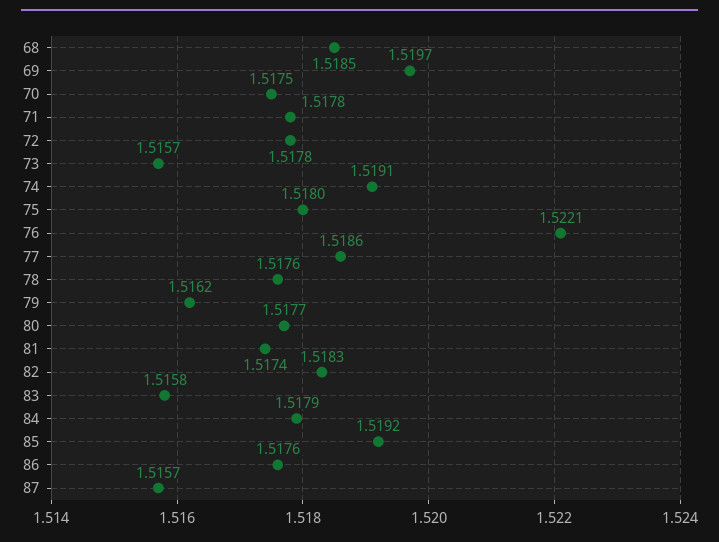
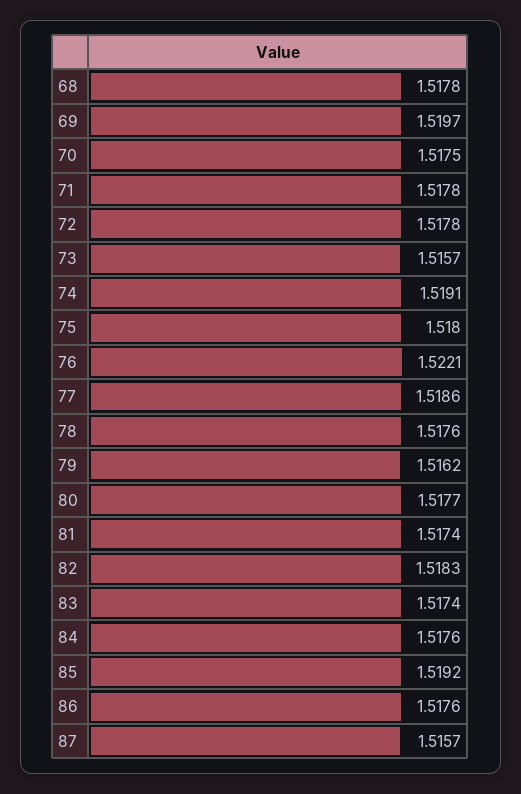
68: 1.5185 -> 1.5178
83: 1.5158 -> 1.5174
84: 1.5179 -> 1.5176

